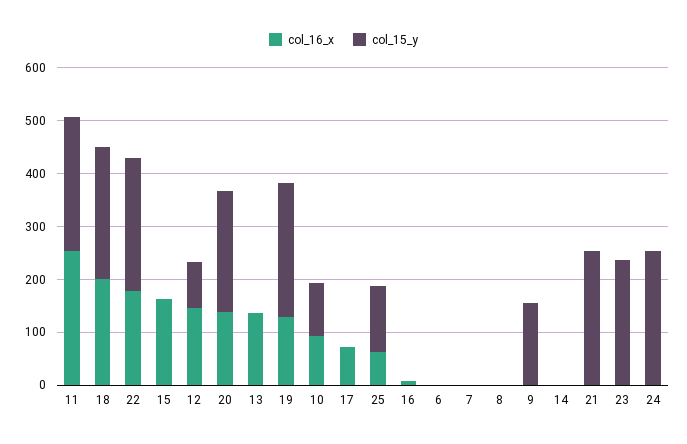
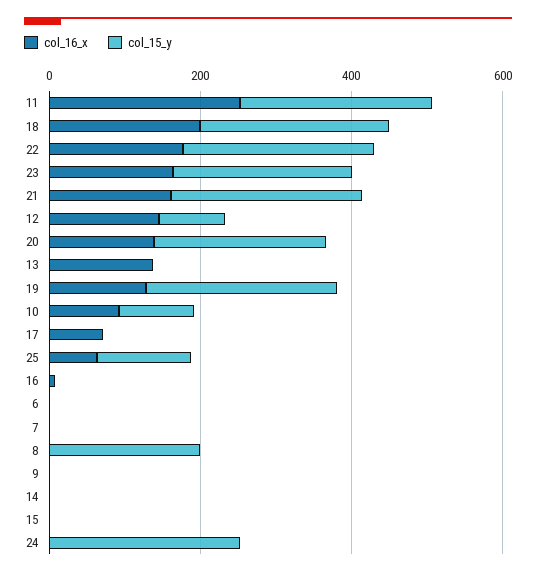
col_16_x, 15: 160 -> 0
col_15_y, 8: 0 -> 200
col_15_y, 9: 160 -> 0
col_16_x, 21: 0 -> 150
col_16_x, 23: 0 -> 150

